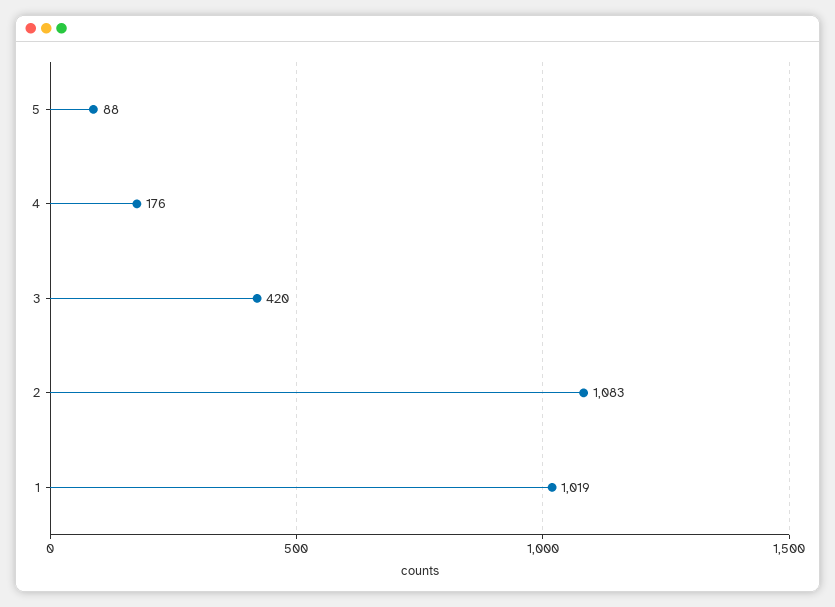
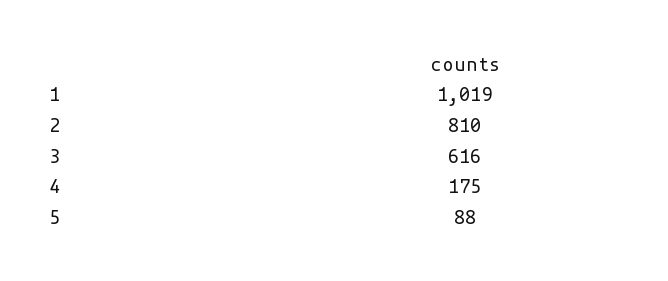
4: 176 -> 175
3: 420 -> 616
2: 1083 -> 810

